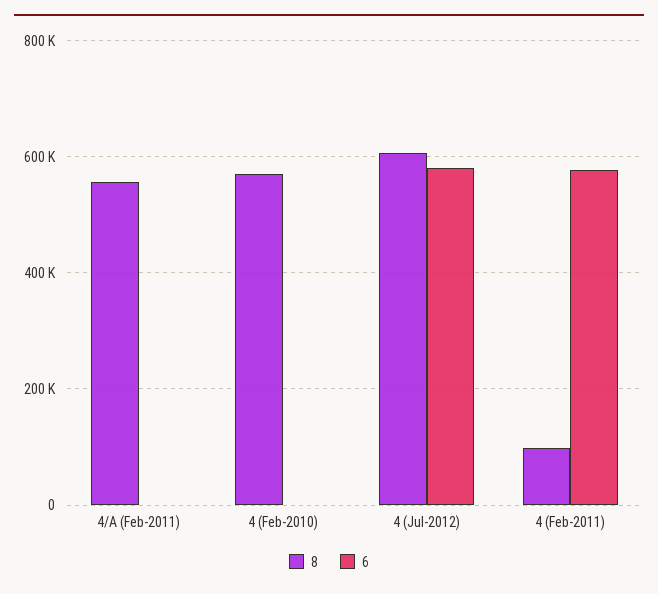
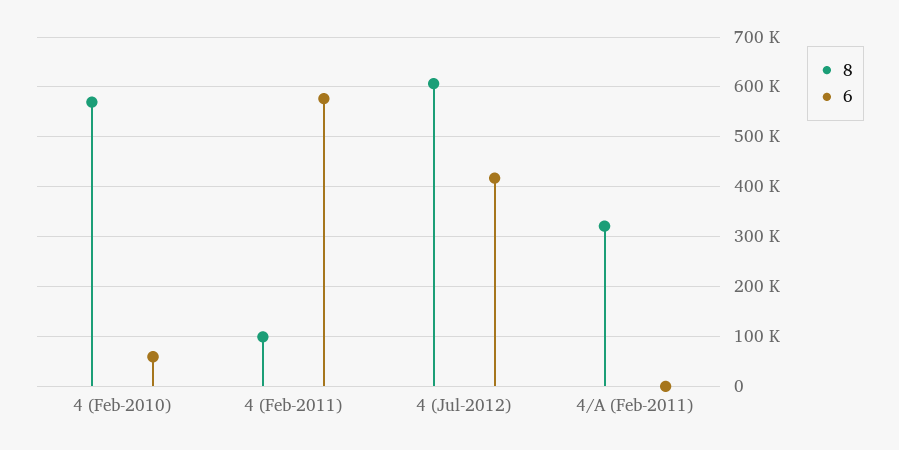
8, 4/A (Feb-2011): 560000 -> 320000
6, 4 (Feb-2010): 0 -> 60000
6, 4 (Jul-2012): 580000 -> 420000

